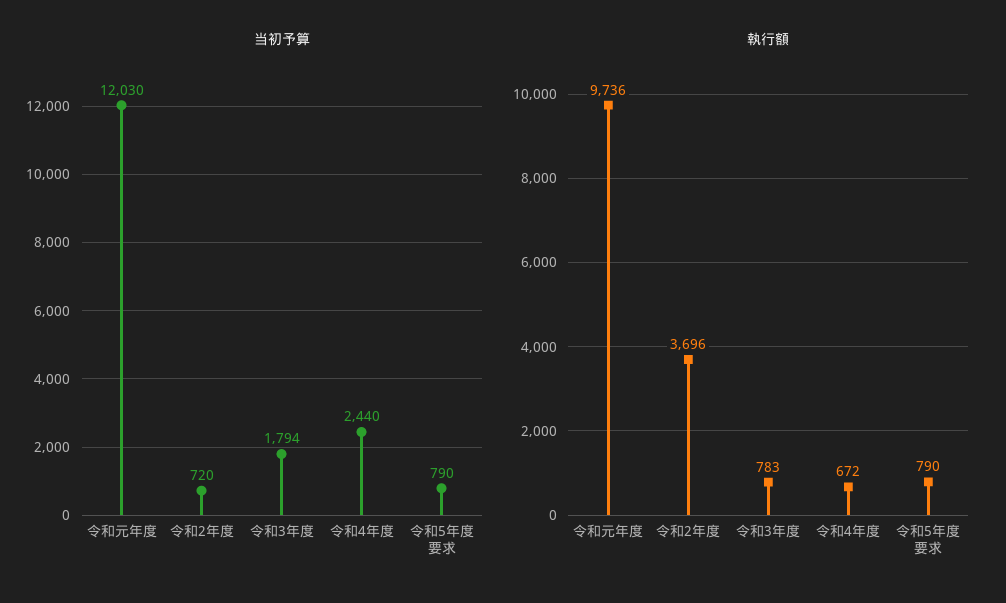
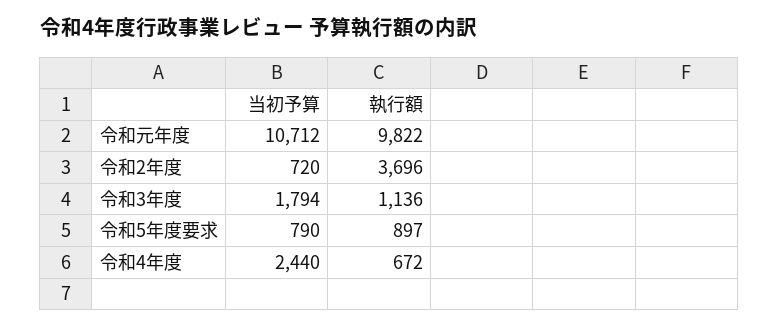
当初予算, 令和元年度: 12030 -> 10712
執行額, 令和元年度: 9736 -> 9822
執行額, 令和3年度: 783 -> 1136
執行額, 令和5年度要求: 790 -> 897

